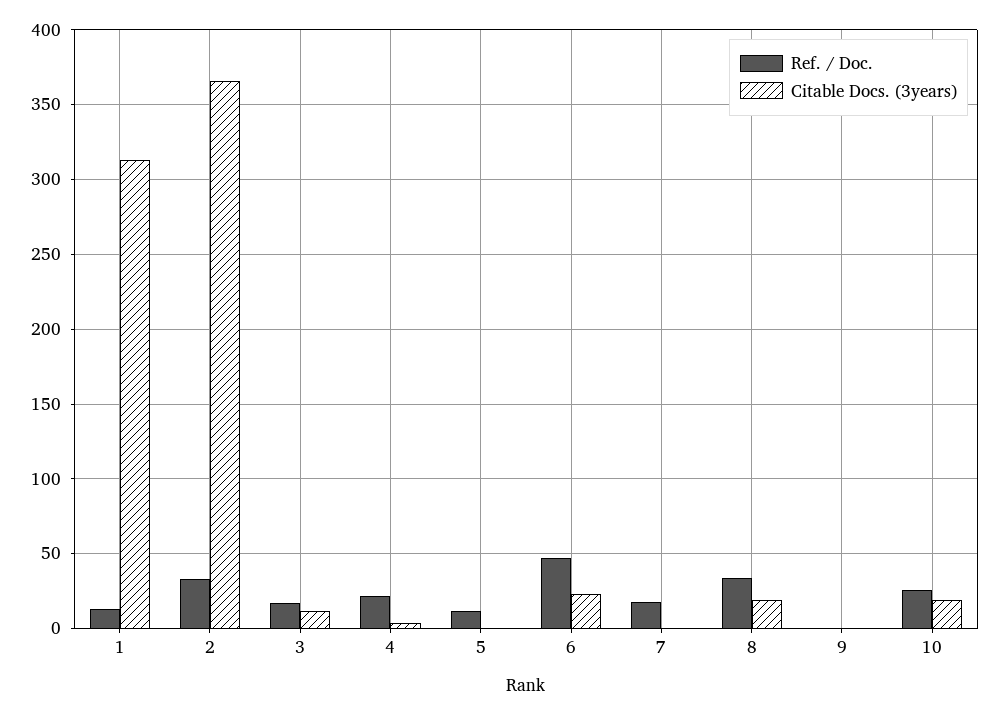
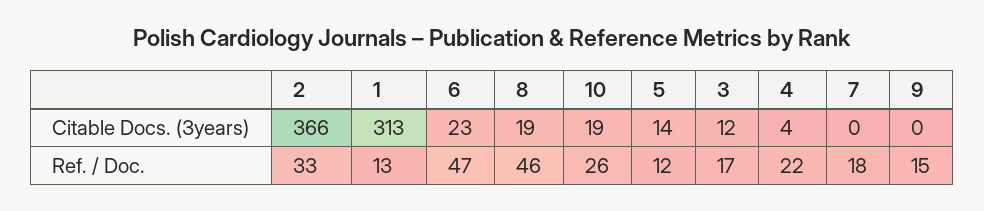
Citable Docs. (3years), 5: 0 -> 14
Ref. / Doc., 8: 35 -> 46
Ref. / Doc., 9: 0 -> 15

